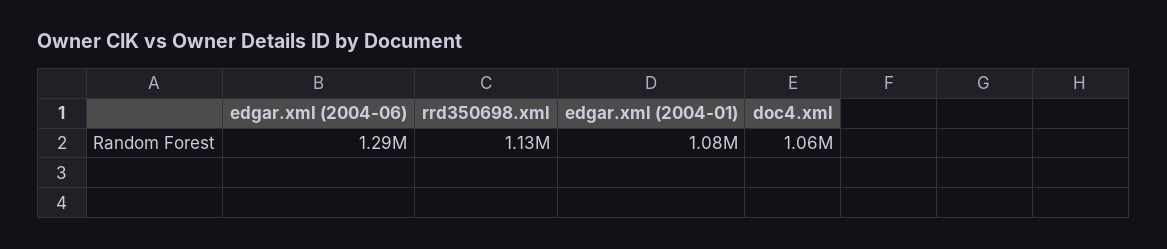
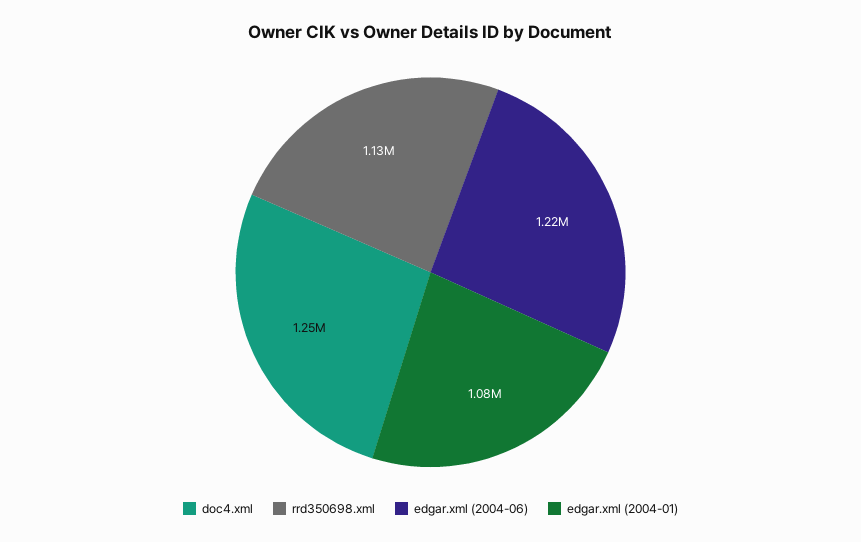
edgar.xml (2004-06): 1290000 -> 1220000
doc4.xml: 1060000 -> 1250000

